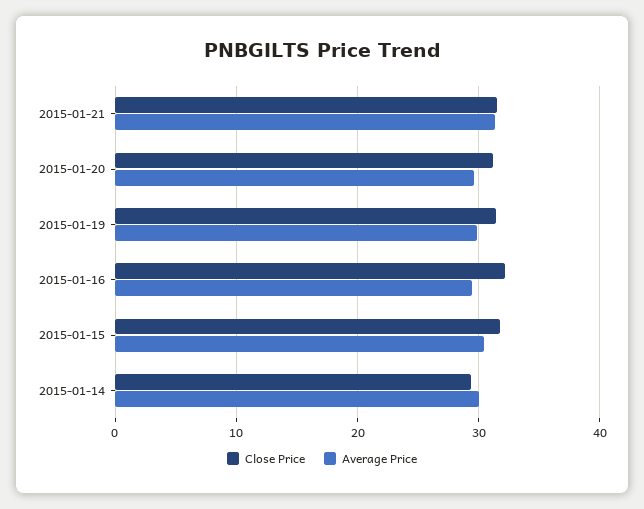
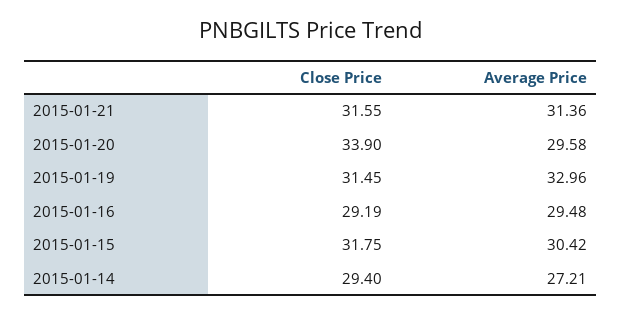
Close Price, 2015-01-20: 31 -> 33.9
Average Price, 2015-01-19: 30 -> 32.96
Close Price, 2015-01-16: 32 -> 29.19
Average Price, 2015-01-14: 30 -> 27.21

